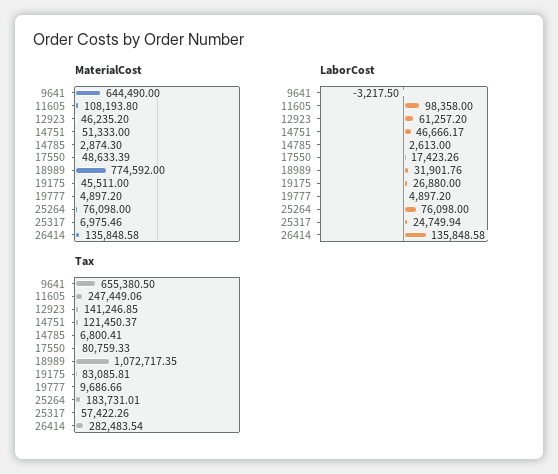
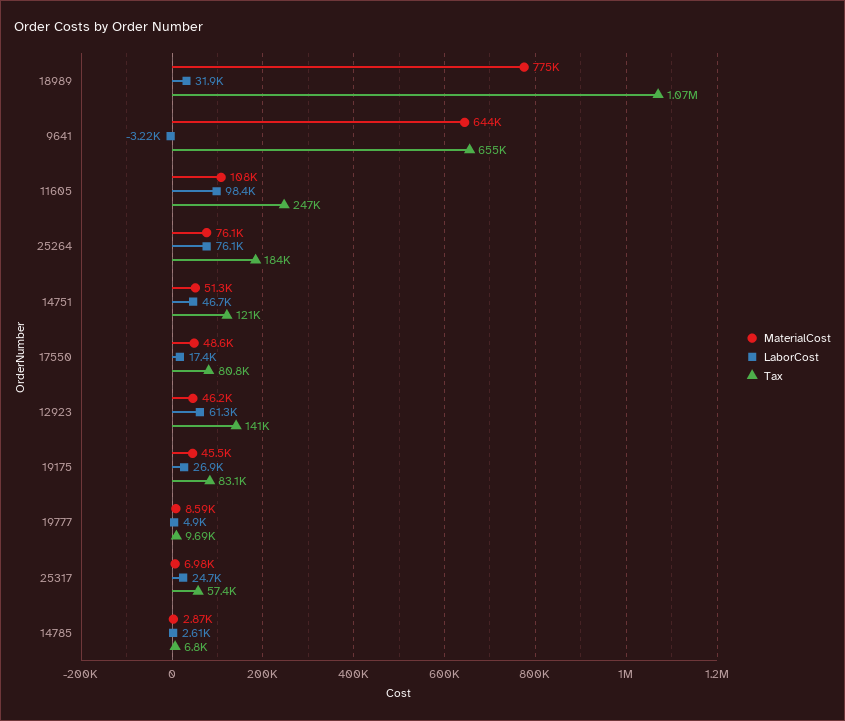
MaterialCost, 19777: 4897.2 -> 8590
MaterialCost, 26414: 135848.58 -> none
LaborCost, 26414: 135848.58 -> none
Tax, 26414: 282483.54 -> none

